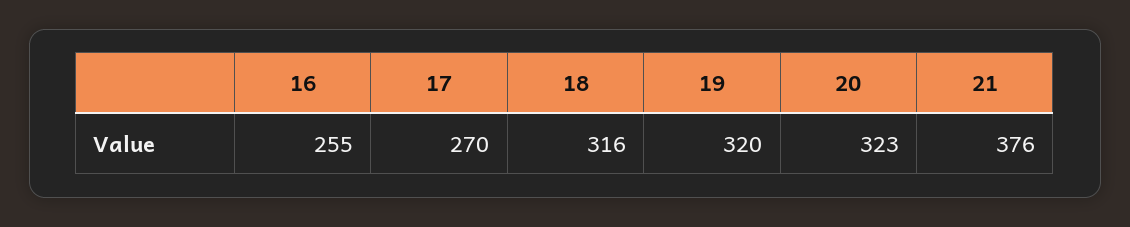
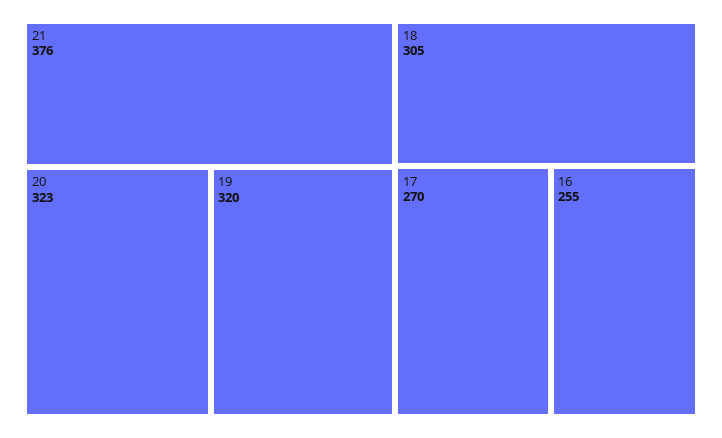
18: 316 -> 305

